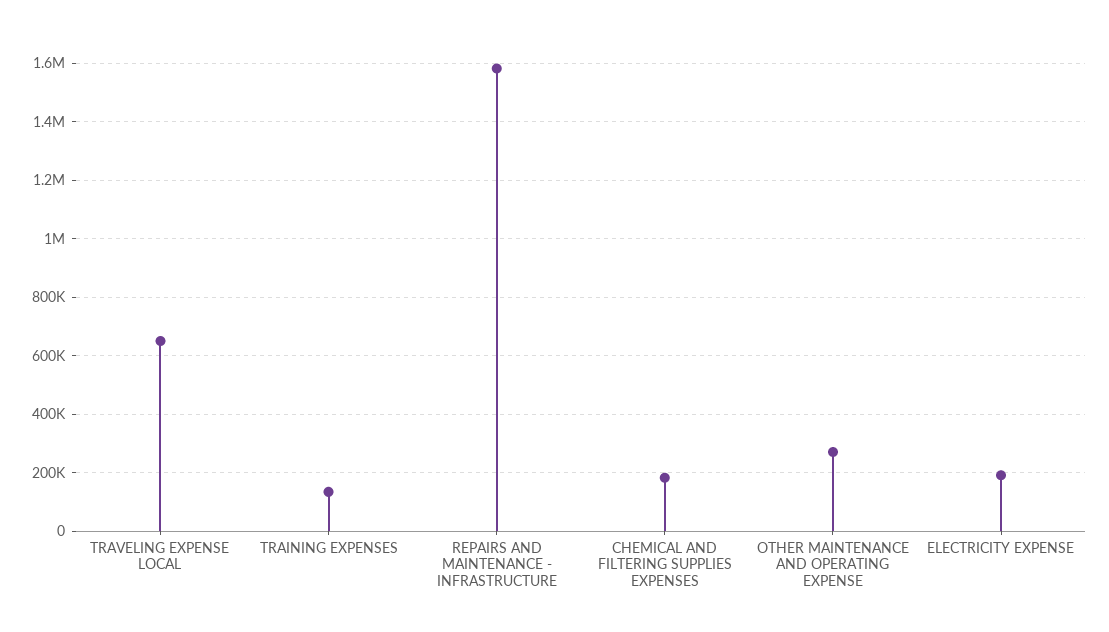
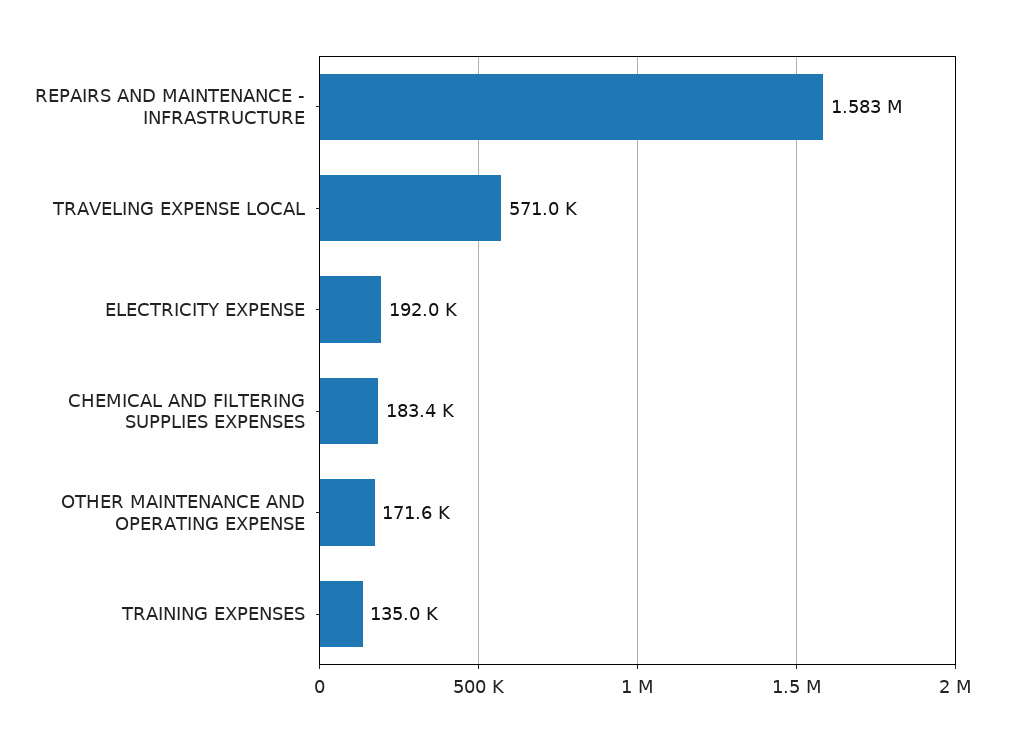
TRAVELING EXPENSE LOCAL: 650000 -> 571000
OTHER MAINTENANCE AND OPERATING EXPENSE: 275000 -> 171600

